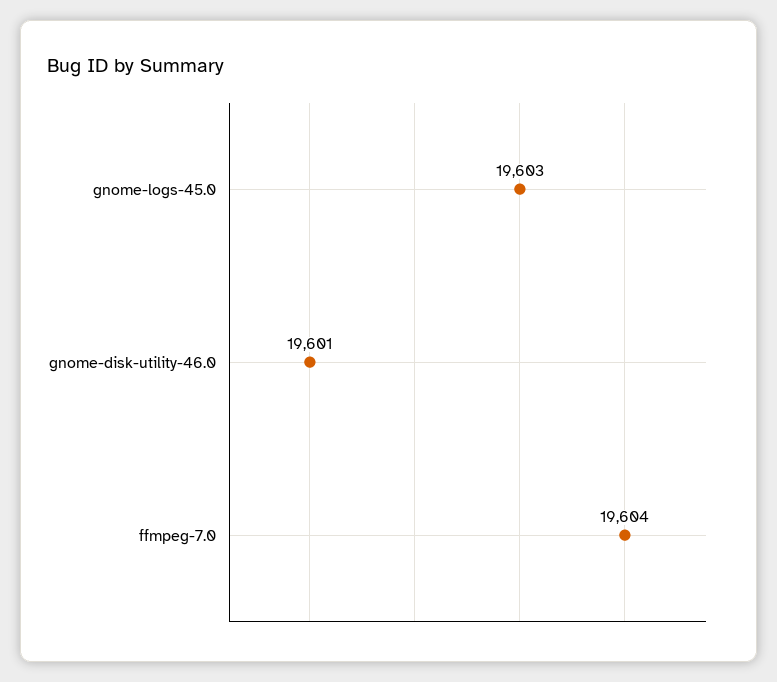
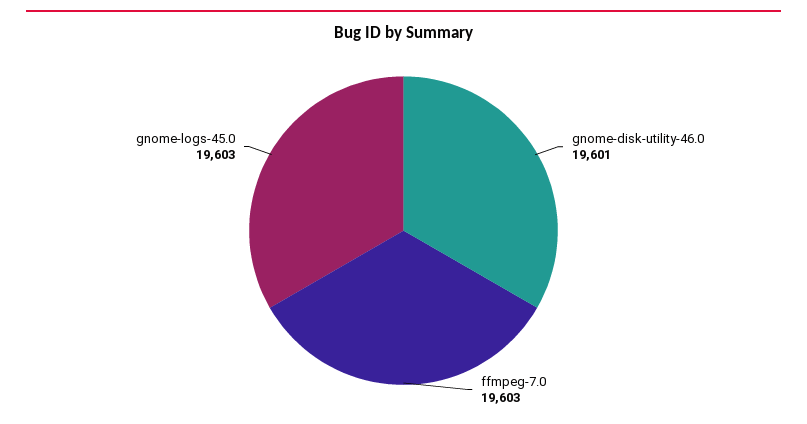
ffmpeg-7.0: 19604 -> 19603

